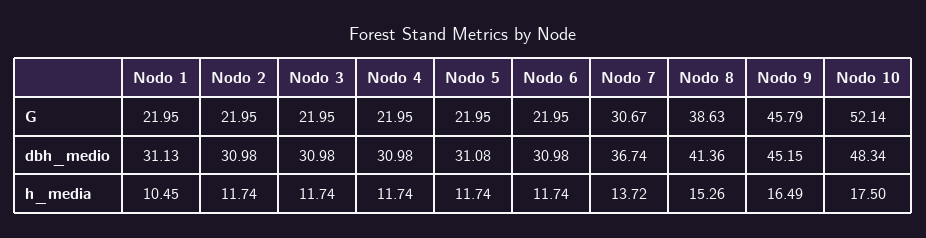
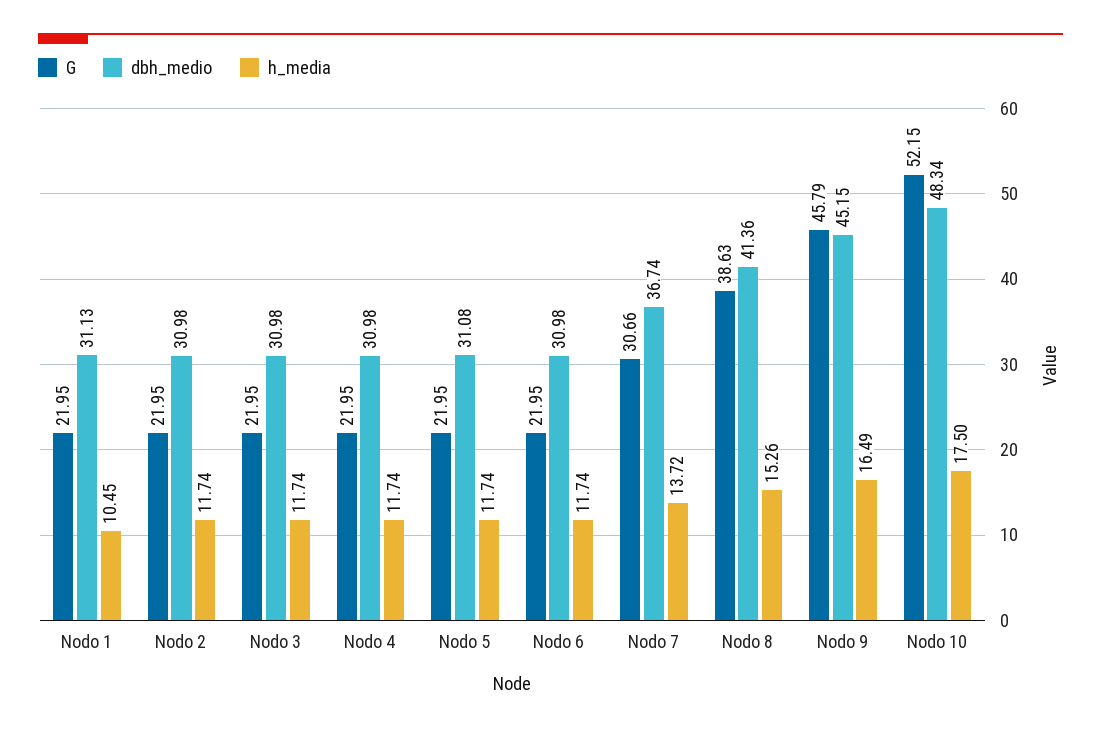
G, Nodo 7: 30.67 -> 30.66
G, Nodo 10: 52.14 -> 52.15

